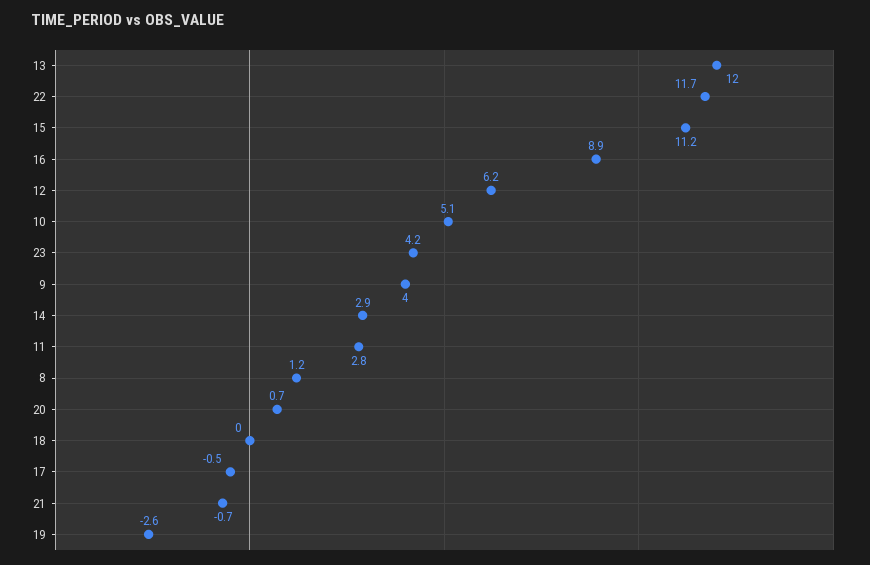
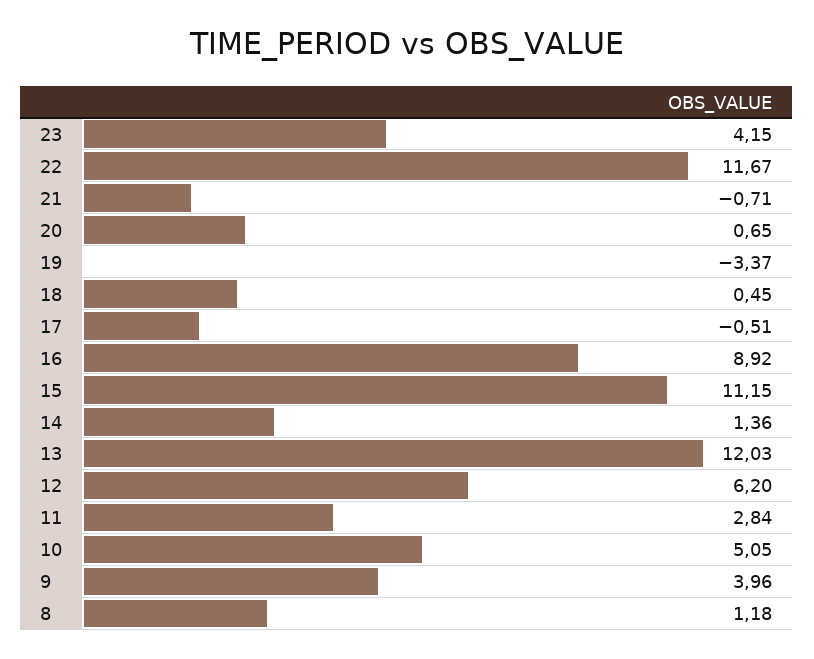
14: 2.9 -> 1.36
18: 0 -> 0.45
19: -2.6 -> -3.37

